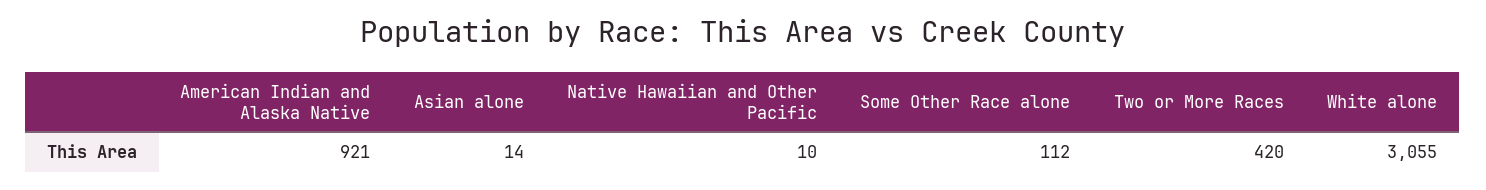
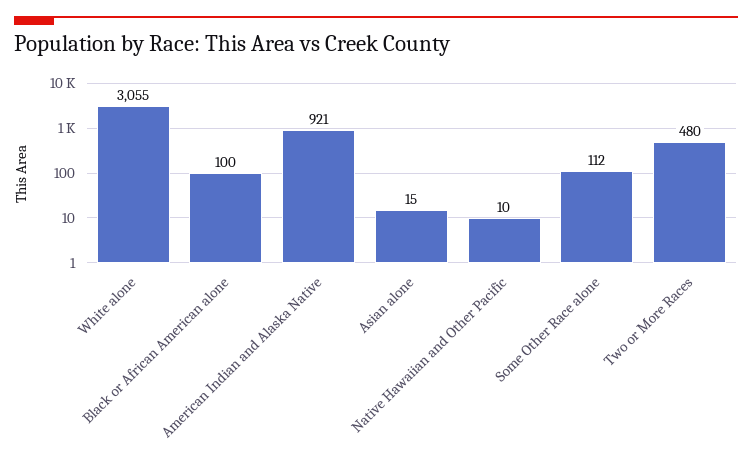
Asian alone: 14 -> 15
Two or More Races: 420 -> 480
Black or African American alone: none -> 100

